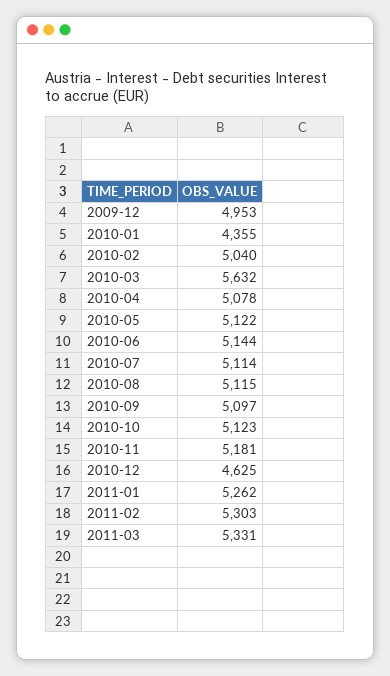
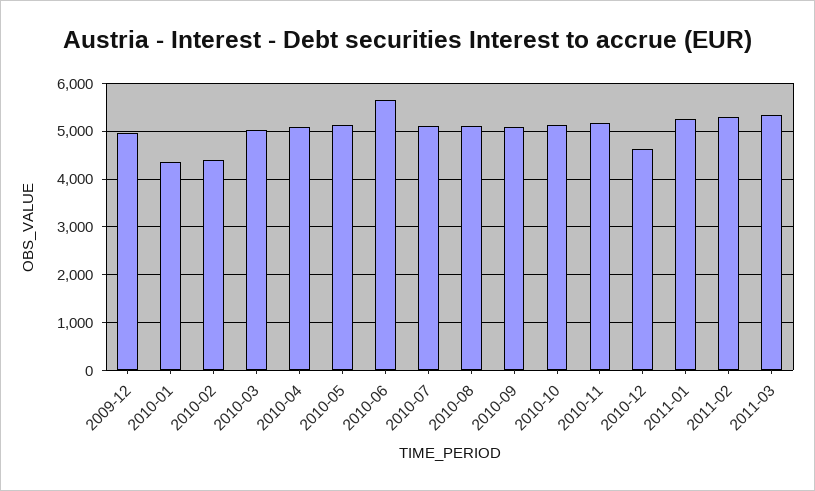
2010-02: 5040 -> 4400
2010-03: 5632 -> 5000
2010-06: 5144 -> 5600

